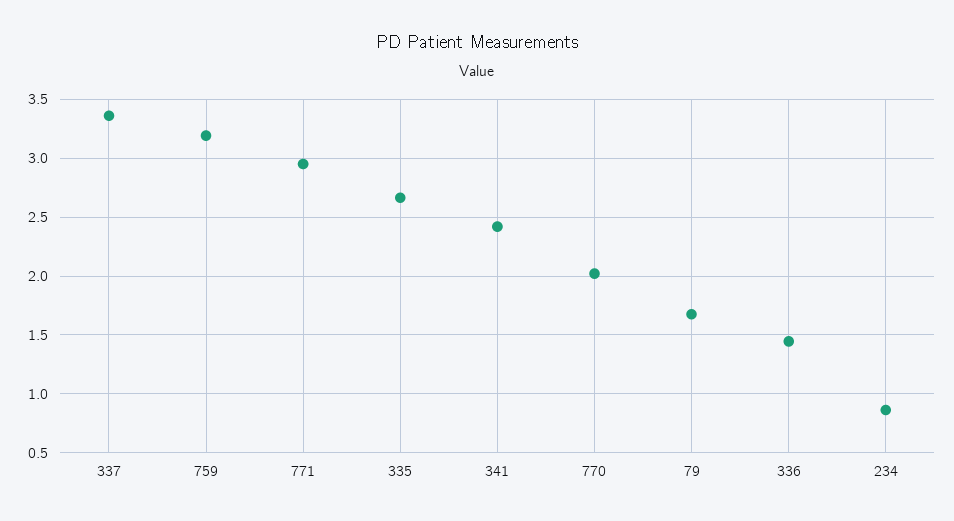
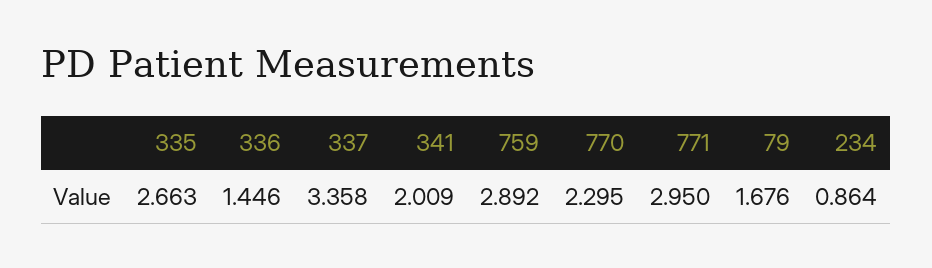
759: 3.2 -> 2.892
341: 2.4 -> 2.009
770: 2 -> 2.295

